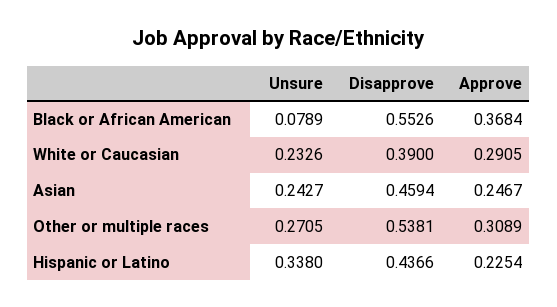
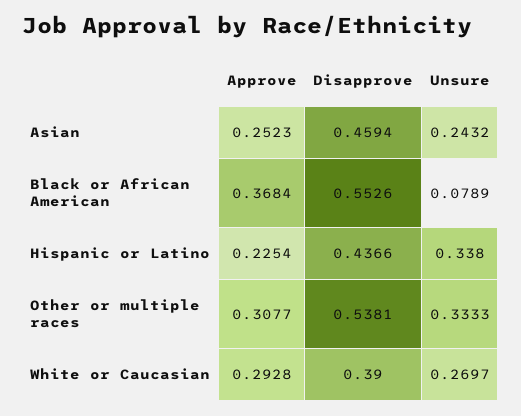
Unsure, White or Caucasian: 0.2326 -> 0.2697
Approve, White or Caucasian: 0.2905 -> 0.2928
Unsure, Asian: 0.2427 -> 0.2432
Approve, Asian: 0.2467 -> 0.2523
Unsure, Other or multiple races: 0.2705 -> 0.3333
Approve, Other or multiple races: 0.3089 -> 0.3077

